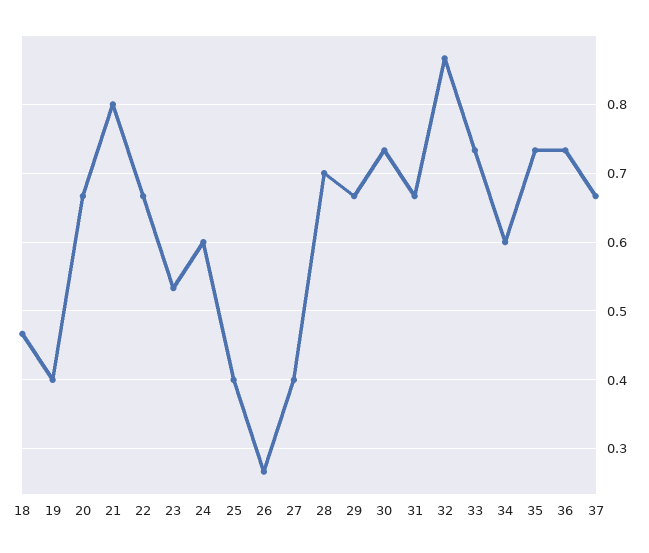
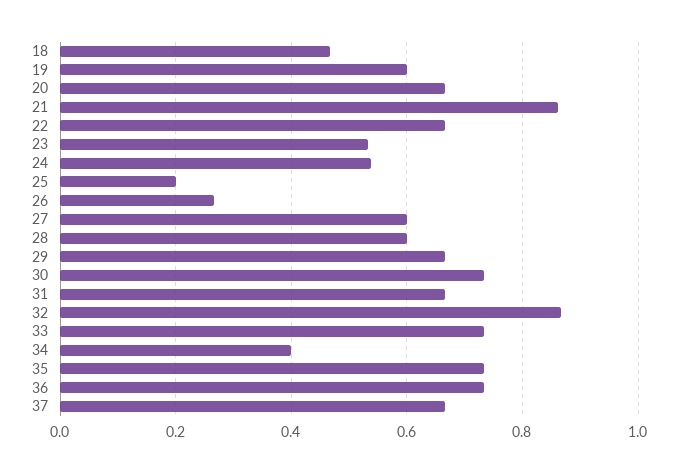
19: 0.4 -> 0.6
21: 0.8 -> 0.86
24: 0.6 -> 0.54
25: 0.4 -> 0.2
27: 0.4 -> 0.6
28: 0.7 -> 0.6
34: 0.6 -> 0.4

